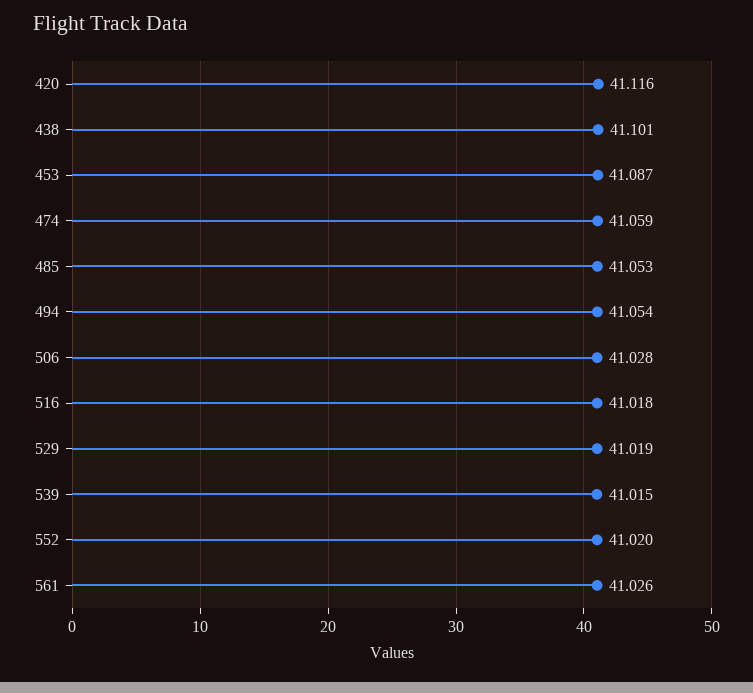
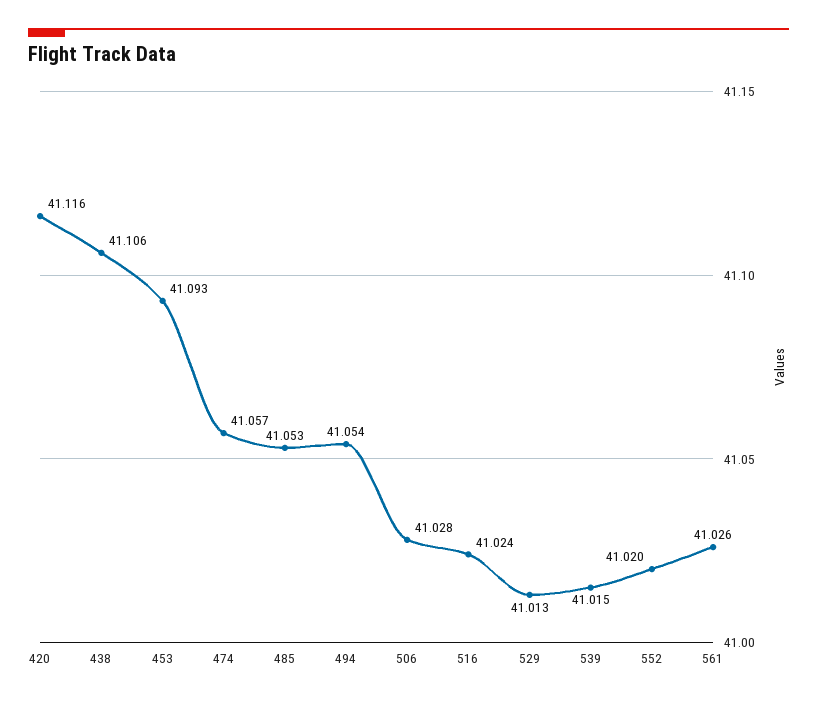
438: 41.101 -> 41.106
453: 41.087 -> 41.093
474: 41.059 -> 41.057
516: 41.018 -> 41.024
529: 41.019 -> 41.013

